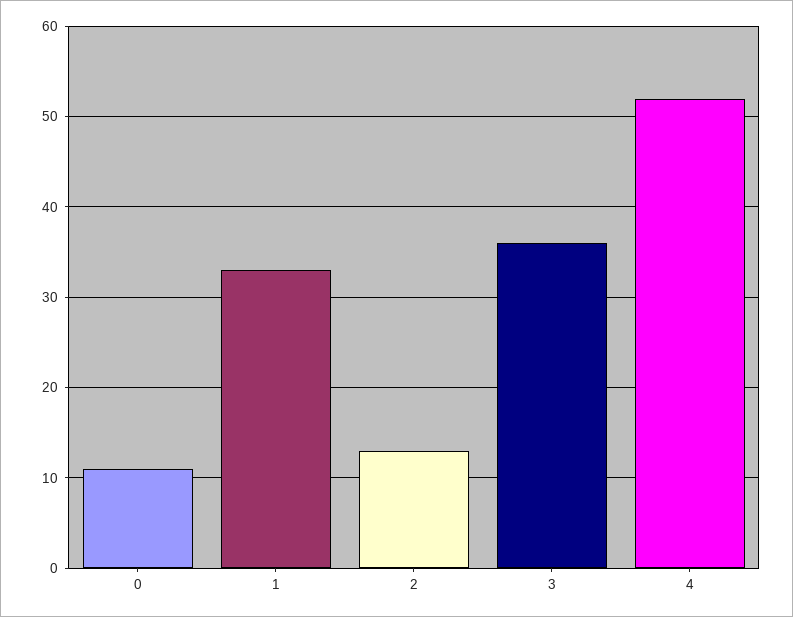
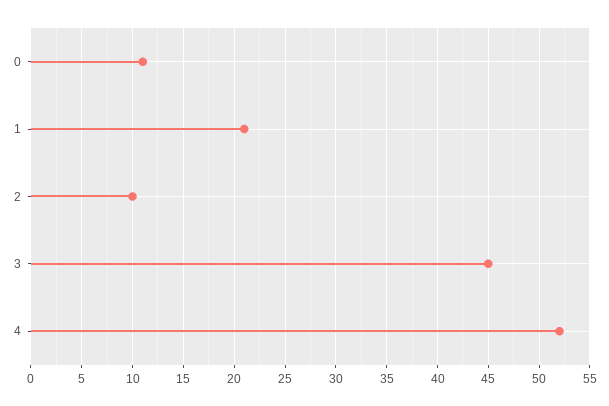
1: 33 -> 21
2: 13 -> 10
3: 36 -> 45

